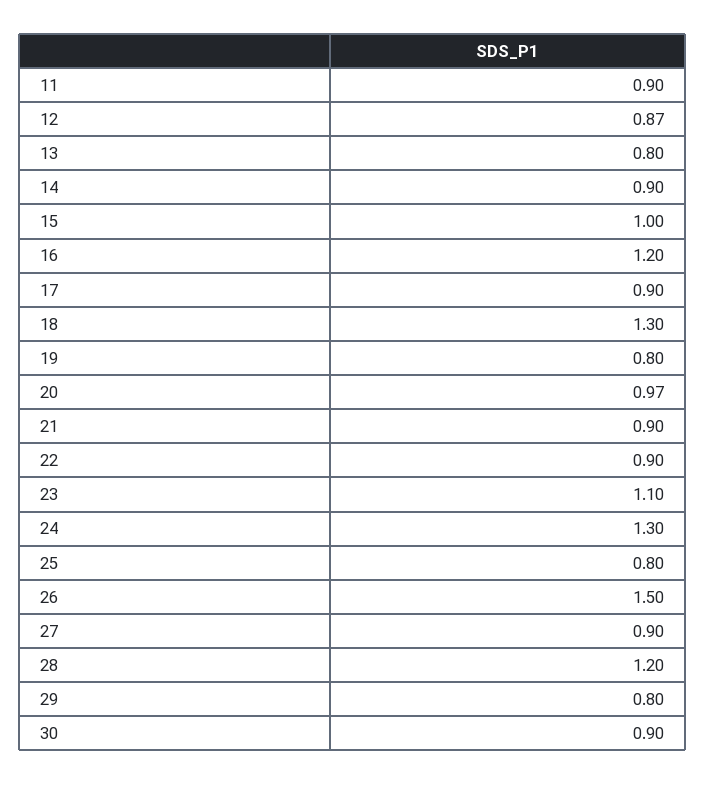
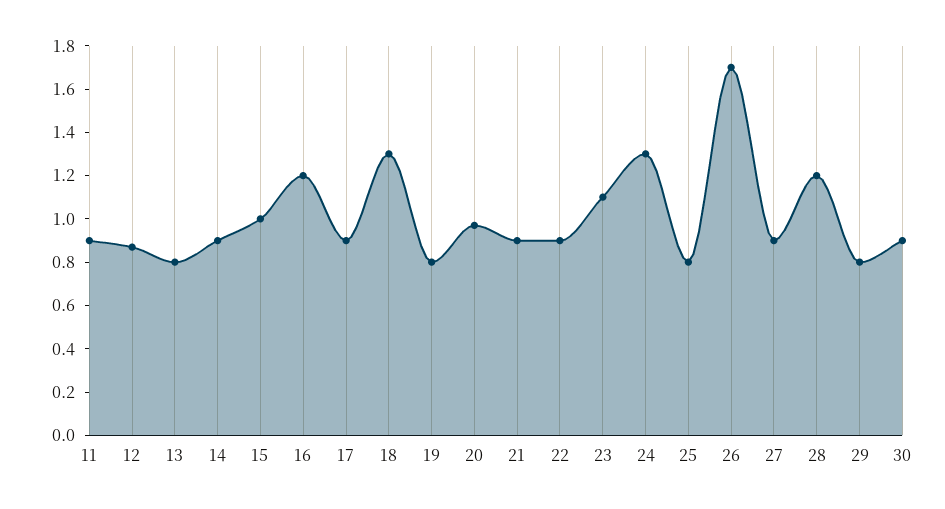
26: 1.5 -> 1.7

